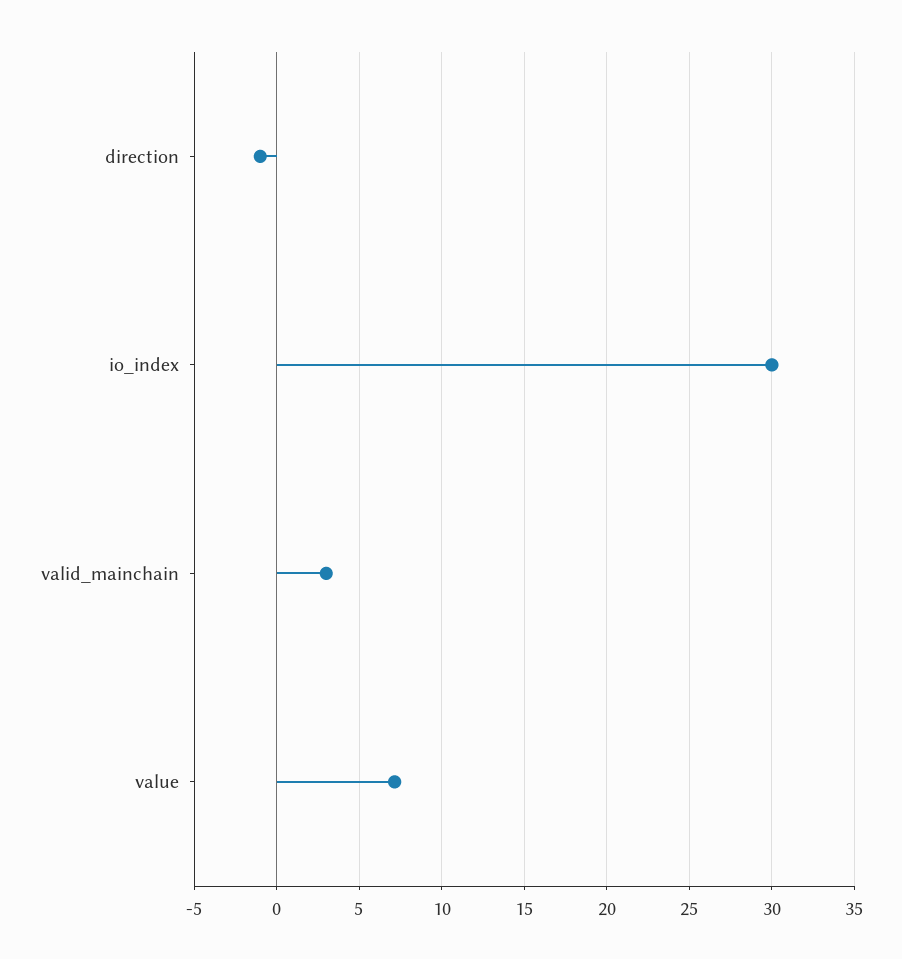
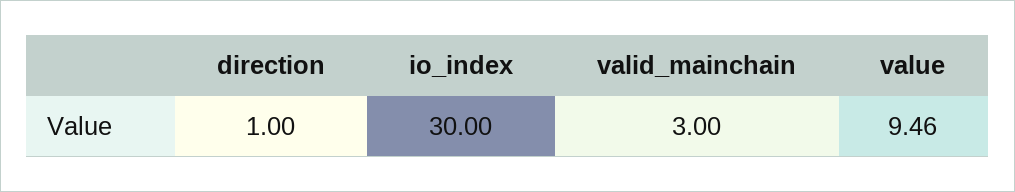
direction: -1 -> 1
value: 7 -> 9.46

